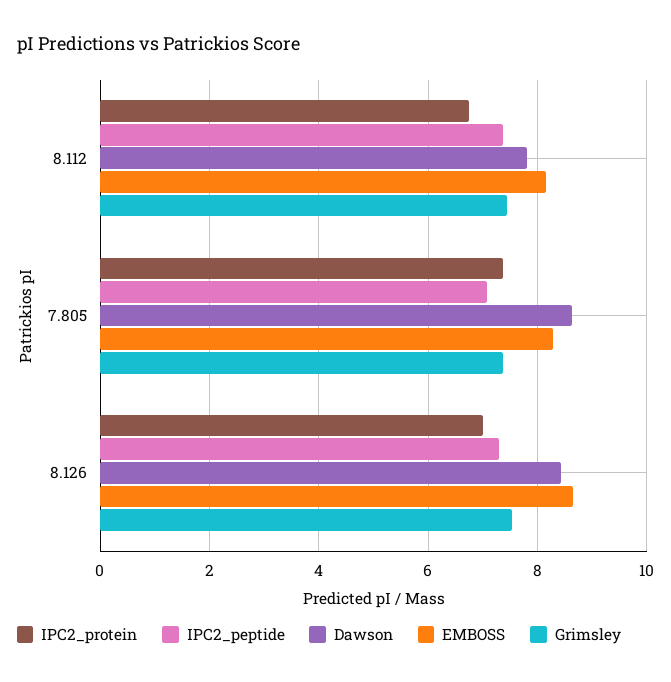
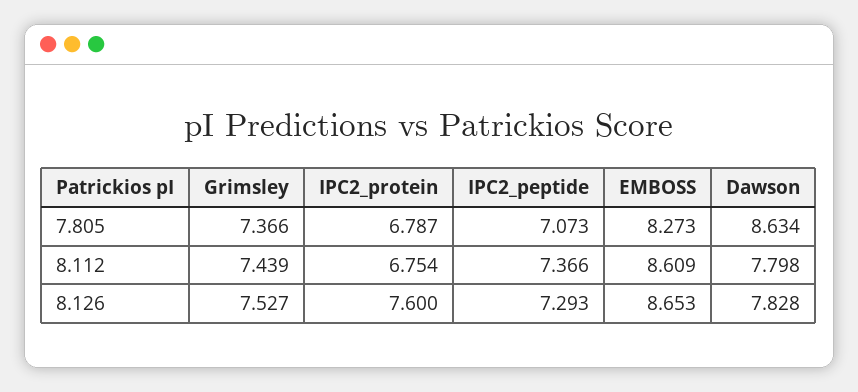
EMBOSS, 8.112: 8.2 -> 8.609
IPC2_protein, 7.805: 7.4 -> 6.787
IPC2_protein, 8.126: 7 -> 7.6
Dawson, 8.126: 8.4 -> 7.828

